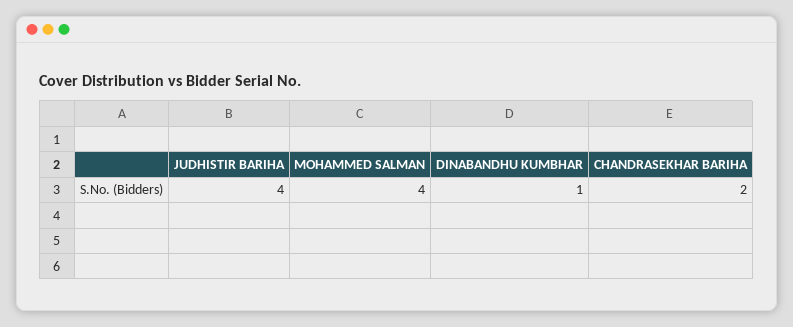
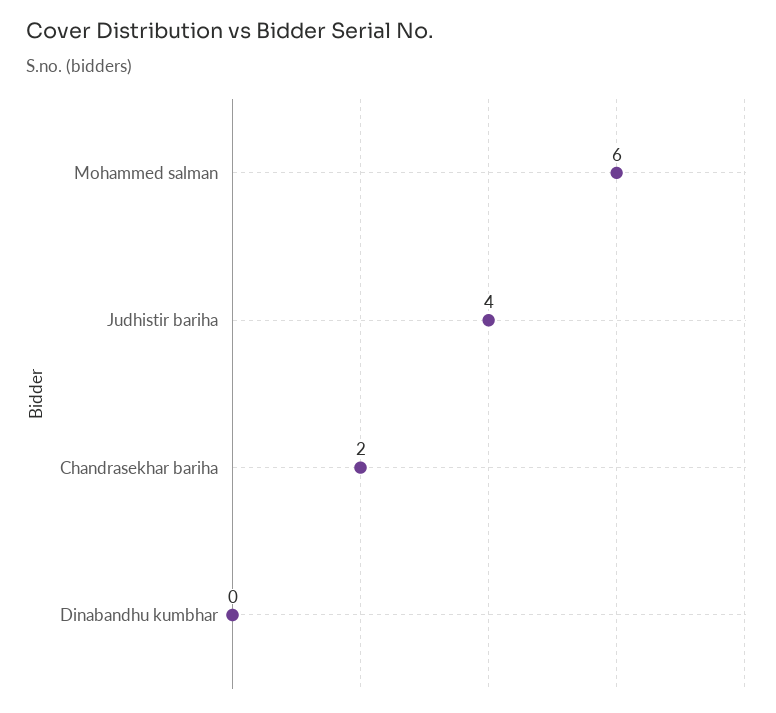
MOHAMMED SALMAN: 4 -> 6
DINABANDHU KUMBHAR: 1 -> 0

